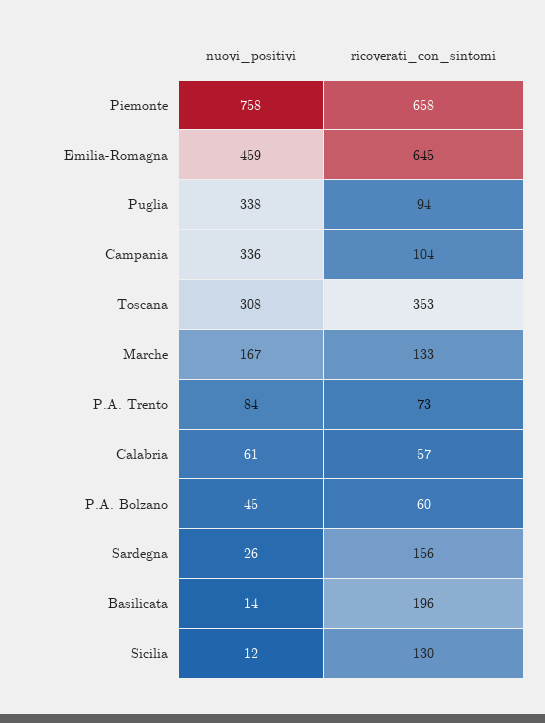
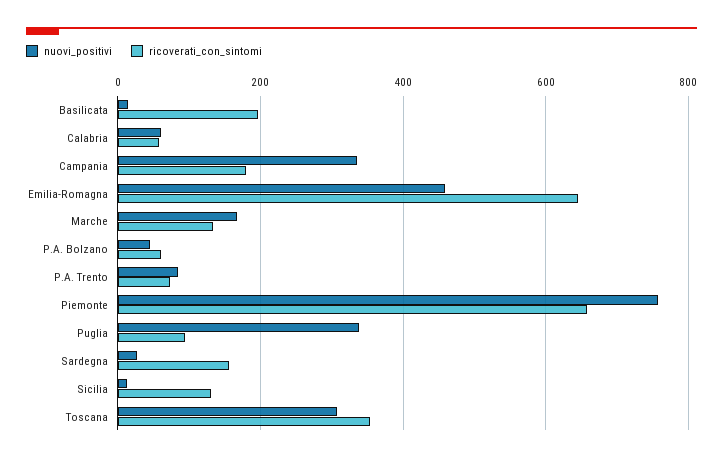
ricoverati_con_sintomi, Campania: 104 -> 180

